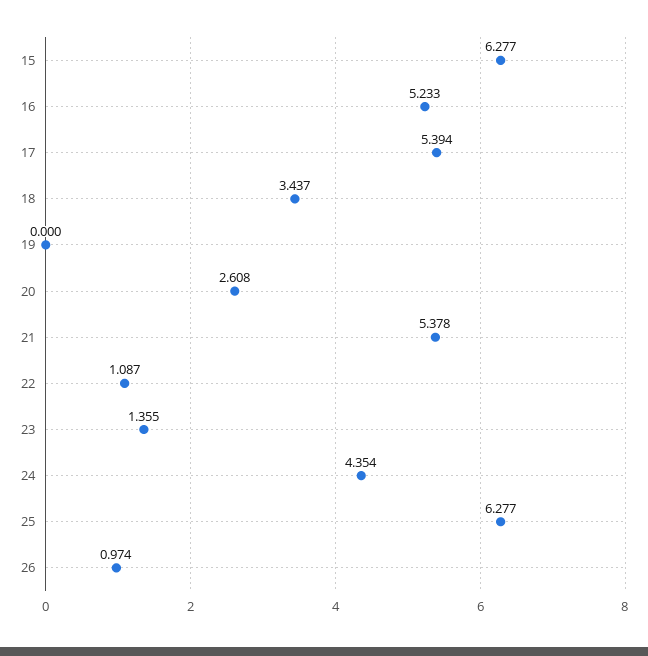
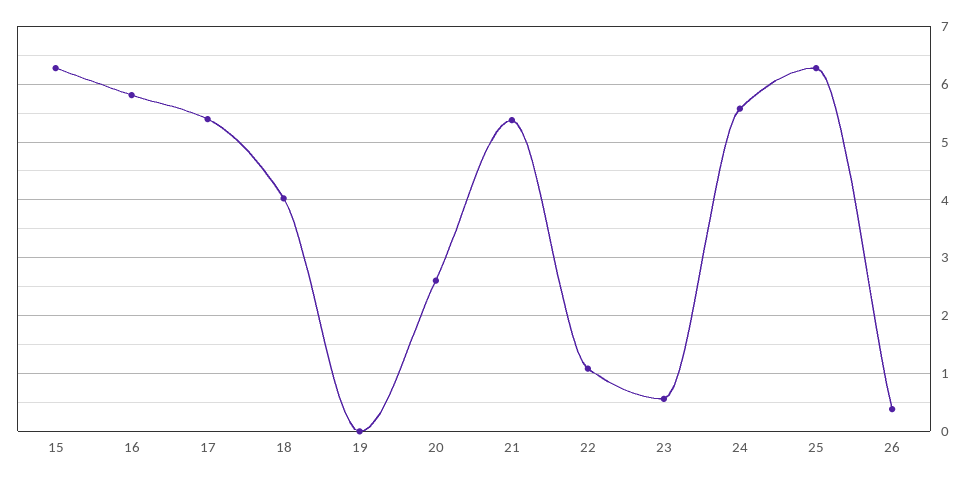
16: 5.233 -> 5.8
18: 3.437 -> 4
23: 1.355 -> 0.6
24: 4.354 -> 5.6
26: 0.974 -> 0.4

